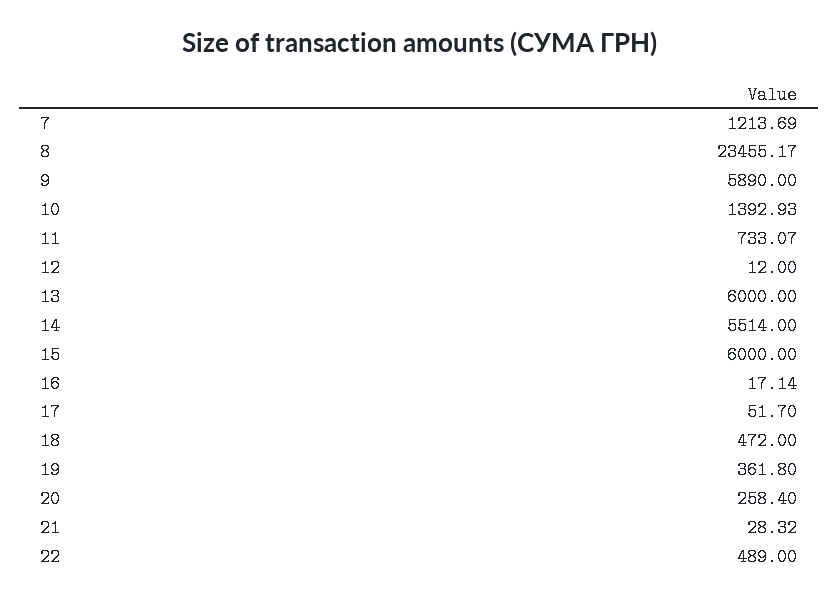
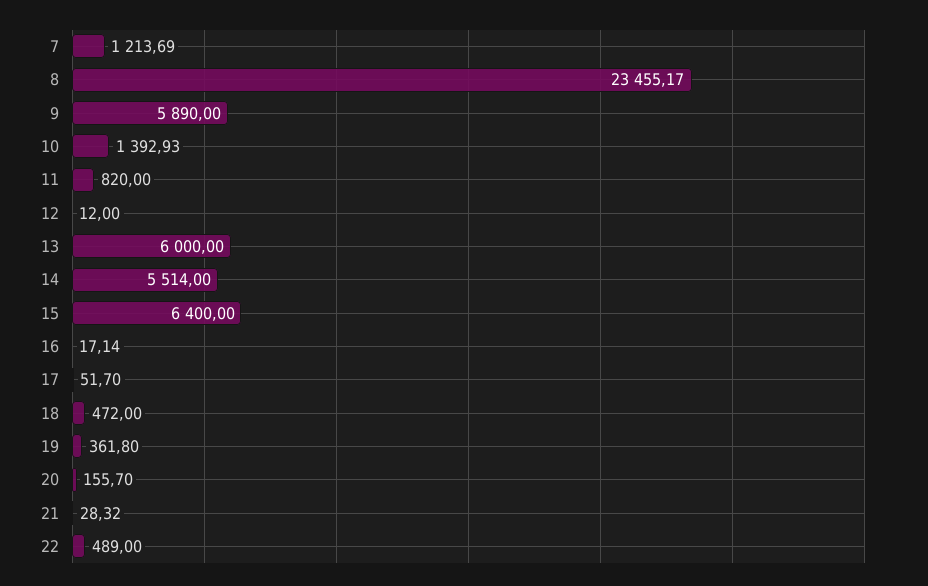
11: 733.07 -> 820
15: 6000 -> 6400
20: 258.4 -> 155.7

